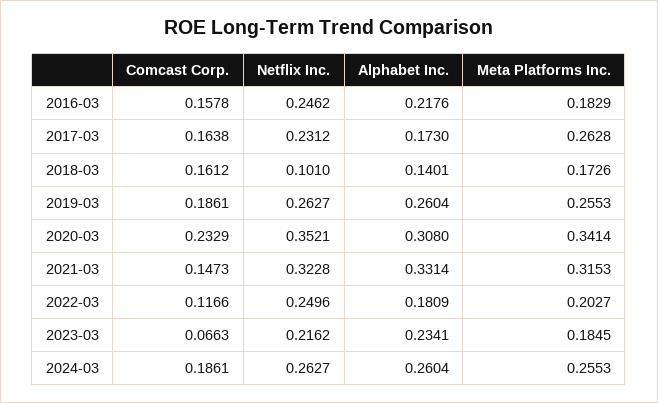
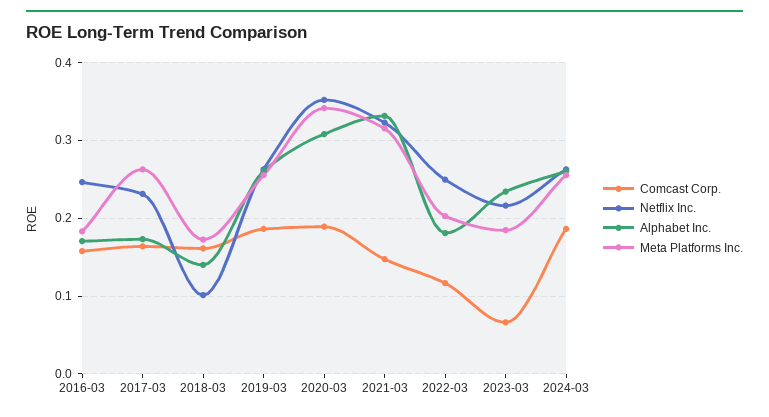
Alphabet Inc., 2016-03: 0.2176 -> 0.17
Comcast Corp., 2020-03: 0.2329 -> 0.19

